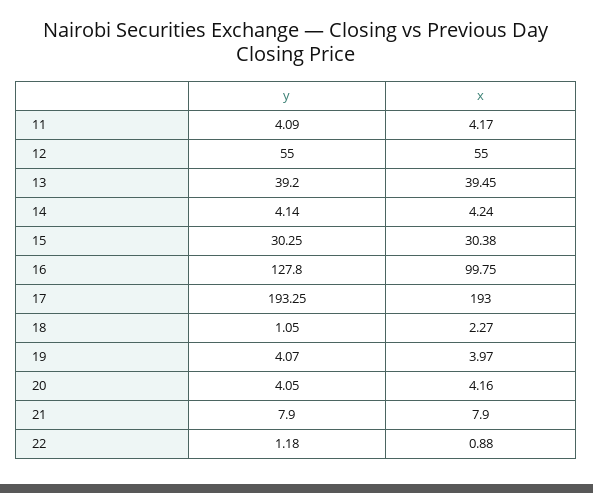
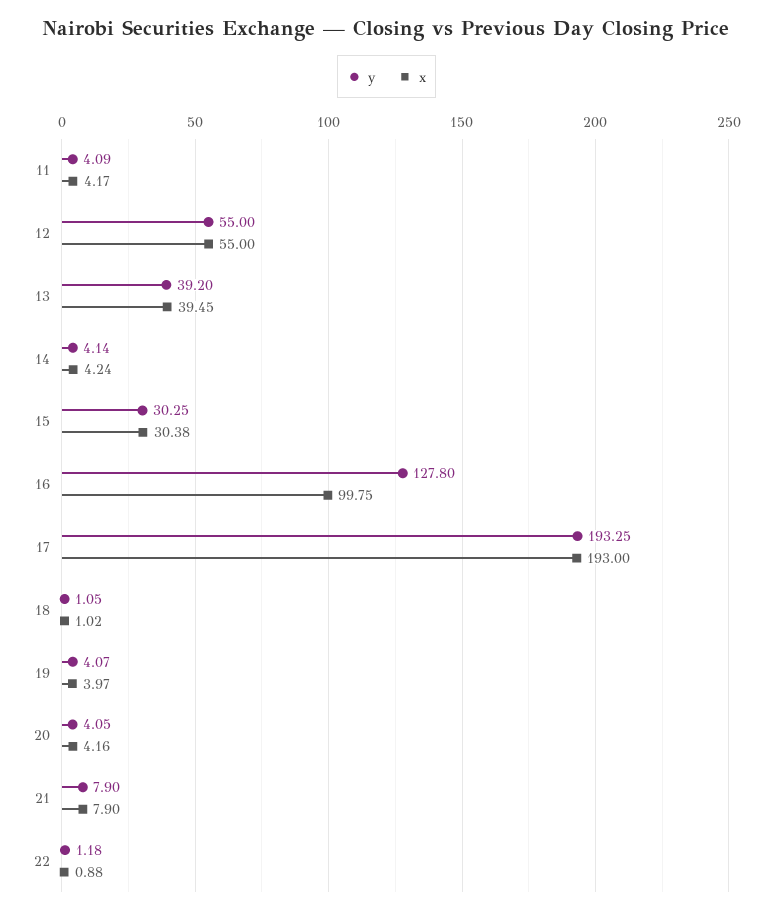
x, 18: 2.27 -> 1.02

